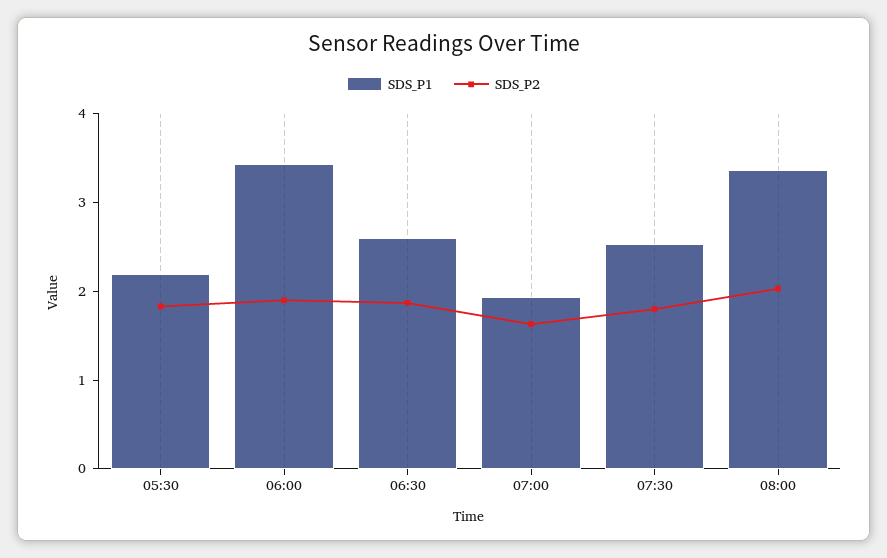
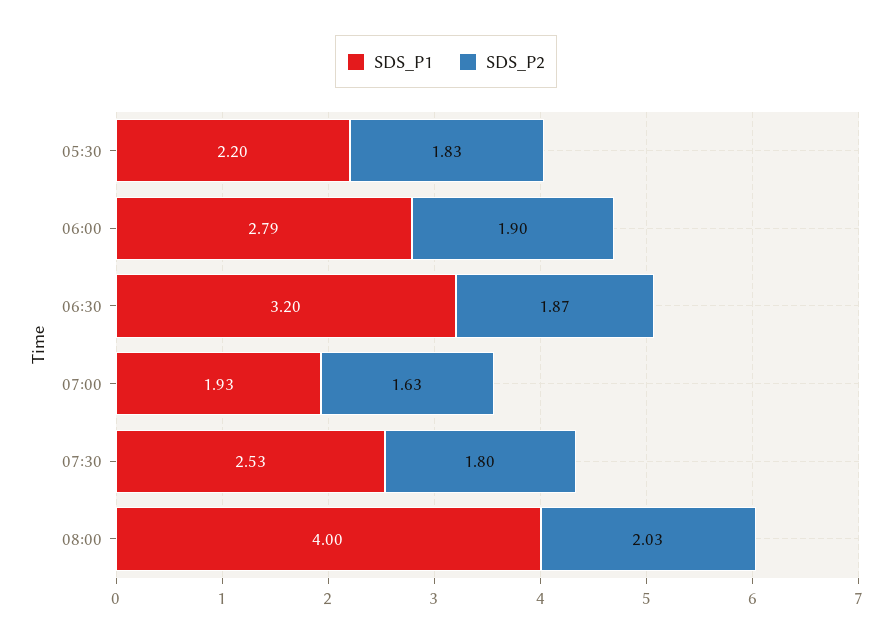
SDS_P1, 06:00: 3.4 -> 2.79
SDS_P1, 06:30: 2.6 -> 3.2
SDS_P1, 08:00: 3.4 -> 4

